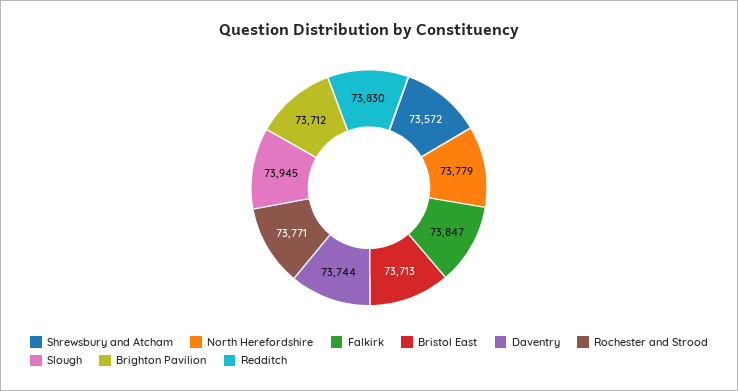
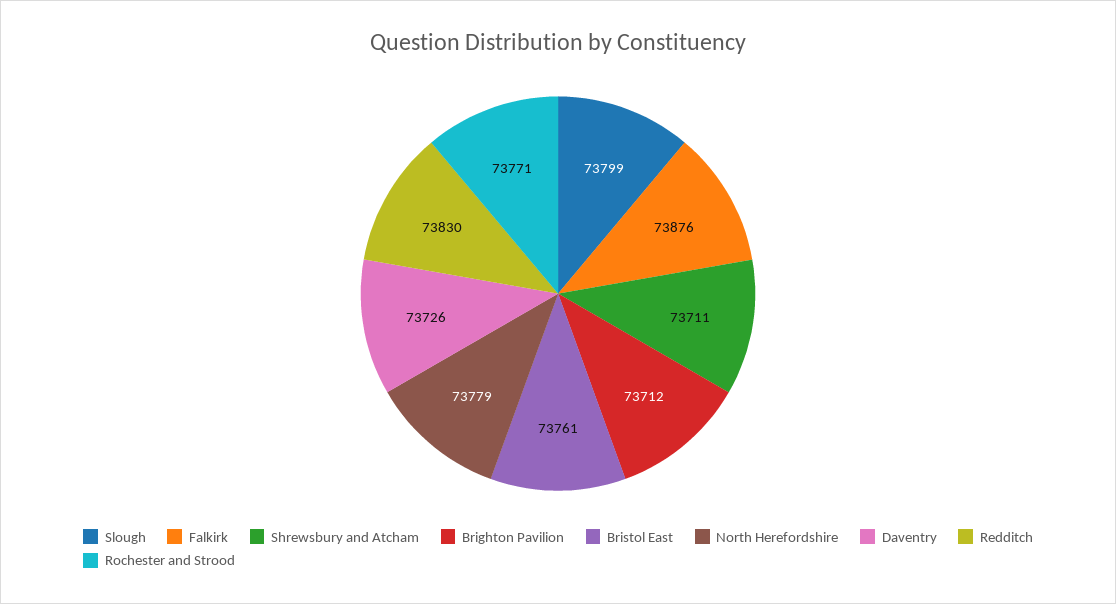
Shrewsbury and Atcham: 73572 -> 73711
Falkirk: 73847 -> 73876
Bristol East: 73713 -> 73761
Daventry: 73744 -> 73726
Slough: 73945 -> 73799

